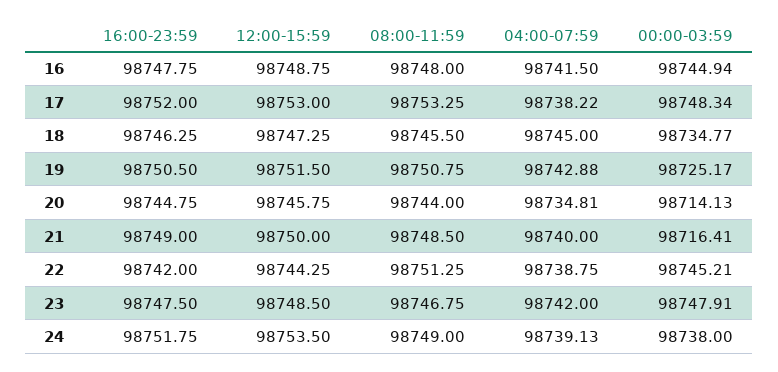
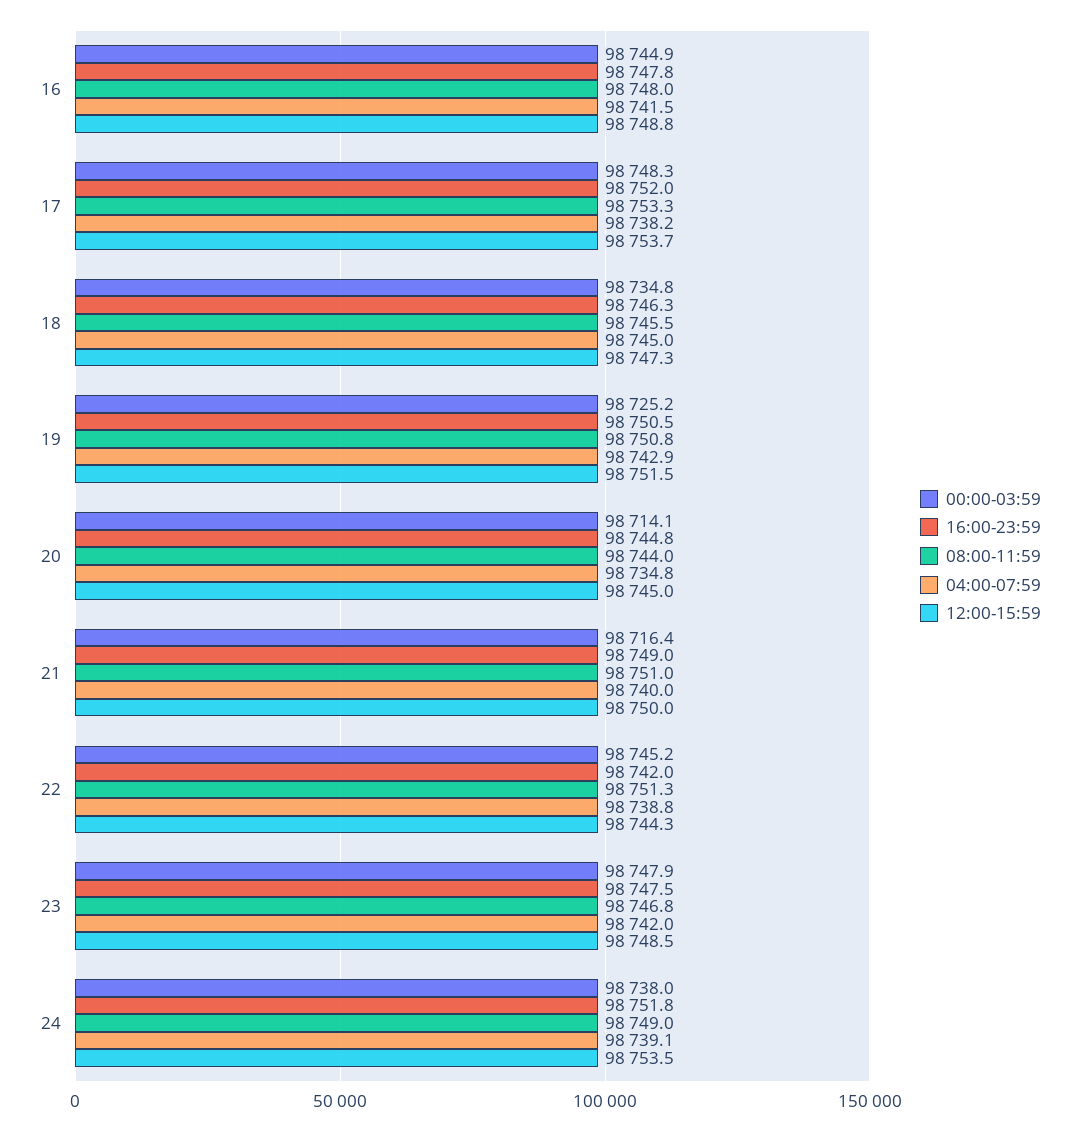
12:00-15:59, 17: 98753 -> 98753.7
12:00-15:59, 20: 98745.75 -> 98745
08:00-11:59, 21: 98748.5 -> 98751

